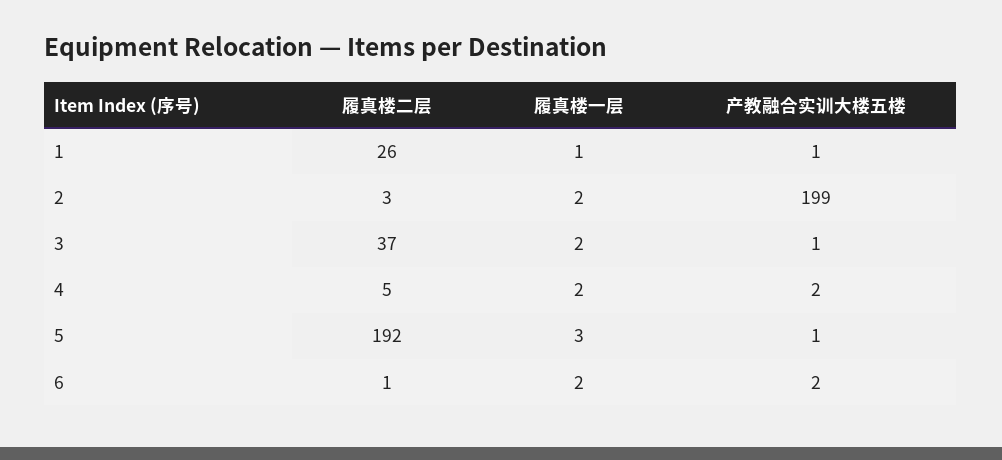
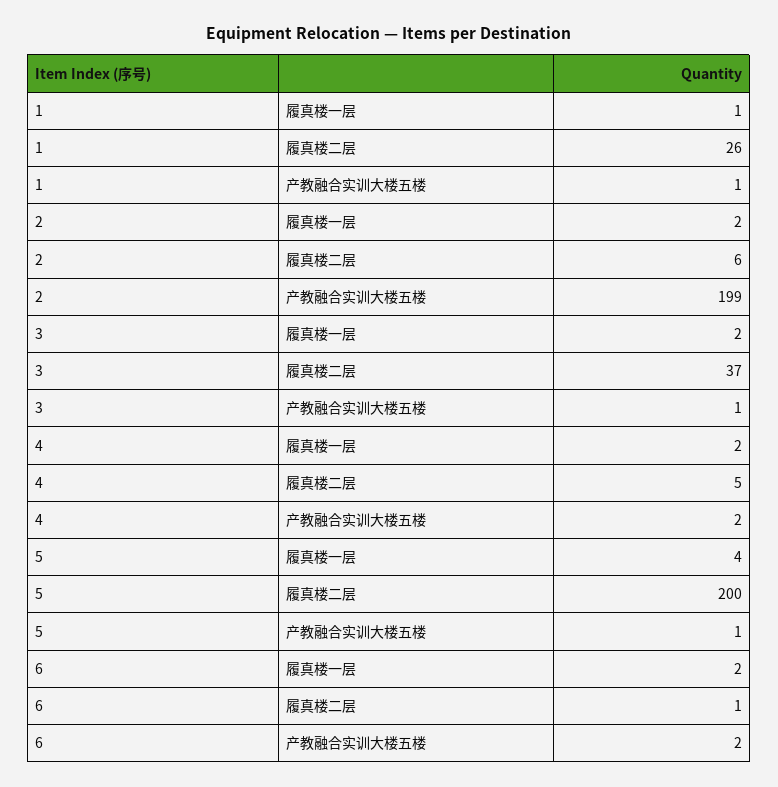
履真楼二层, 2: 3 -> 6
履真楼二层, 5: 192 -> 200
履真楼一层, 5: 3 -> 4

